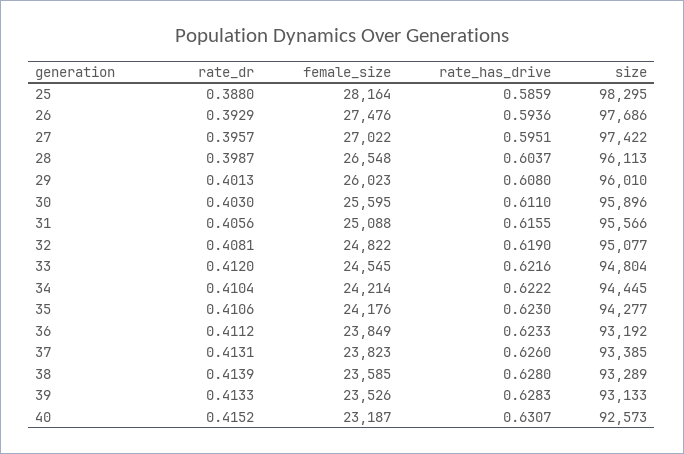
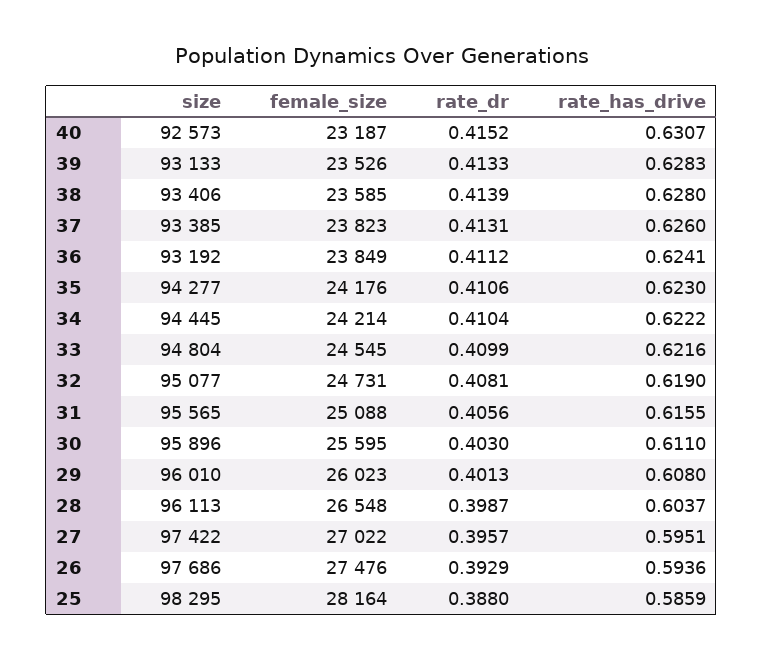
size, 31: 95566 -> 95565
female_size, 32: 24822 -> 24731
rate_dr, 33: 0.412 -> 0.4099
rate_has_drive, 36: 0.6233 -> 0.6241
size, 38: 93289 -> 93406

